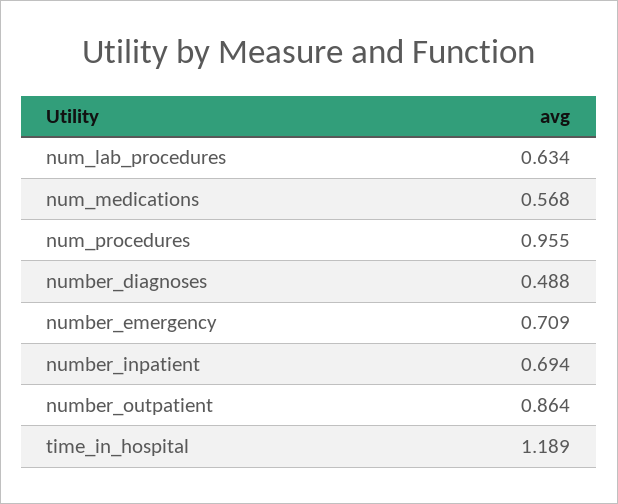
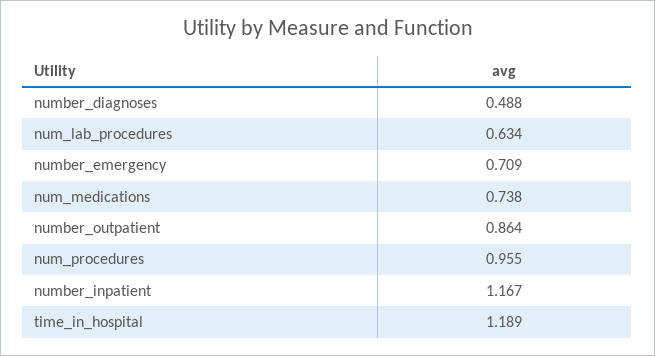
num_medications: 0.568 -> 0.738
number_inpatient: 0.694 -> 1.167

